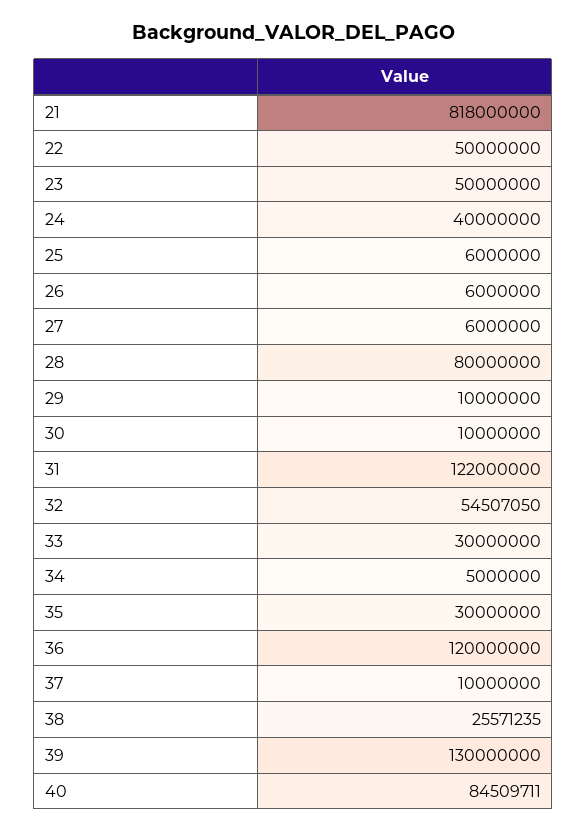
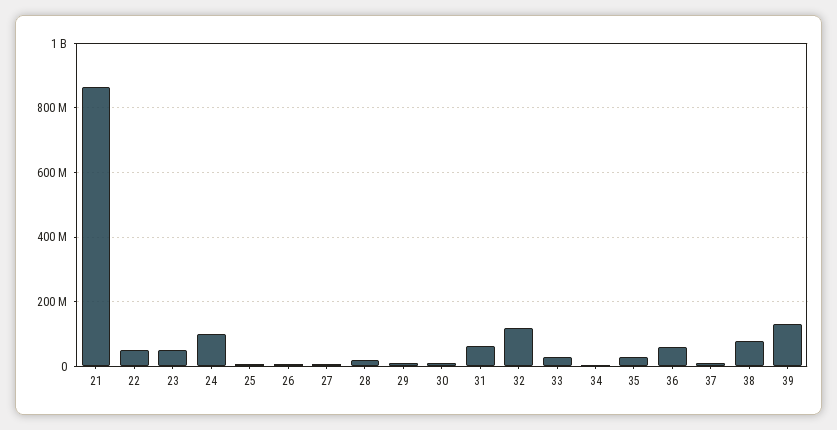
21: 818000000 -> 860000000
24: 40000000 -> 100000000
28: 80000000 -> 20000000
31: 122000000 -> 60000000
32: 54507050 -> 120000000
36: 120000000 -> 60000000
38: 25571235 -> 80000000
40: 84509711 -> none

